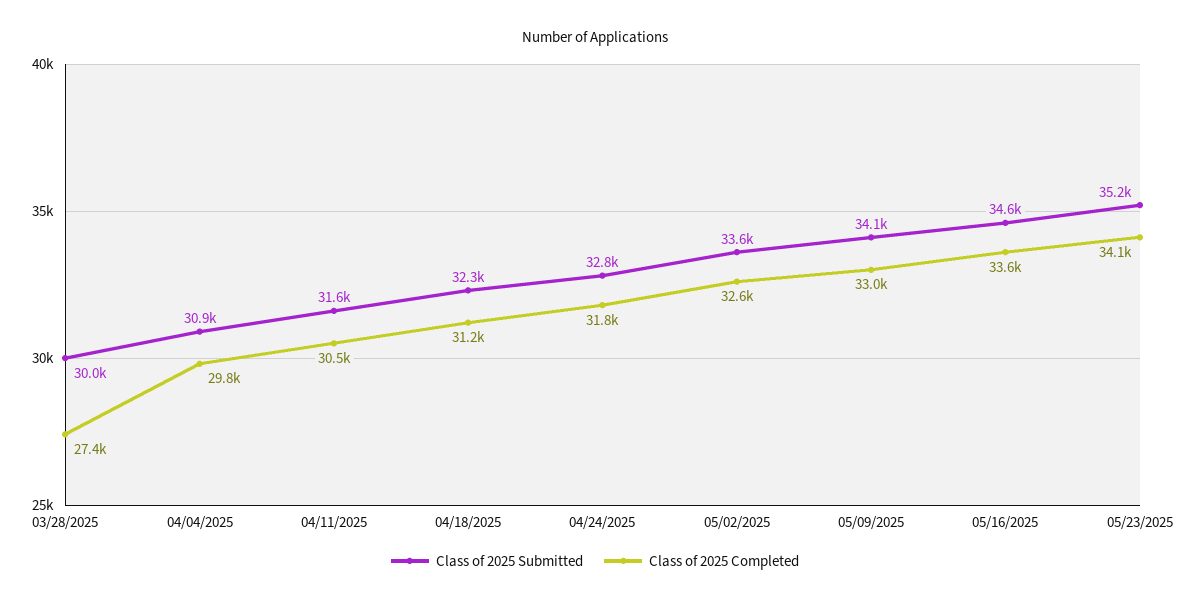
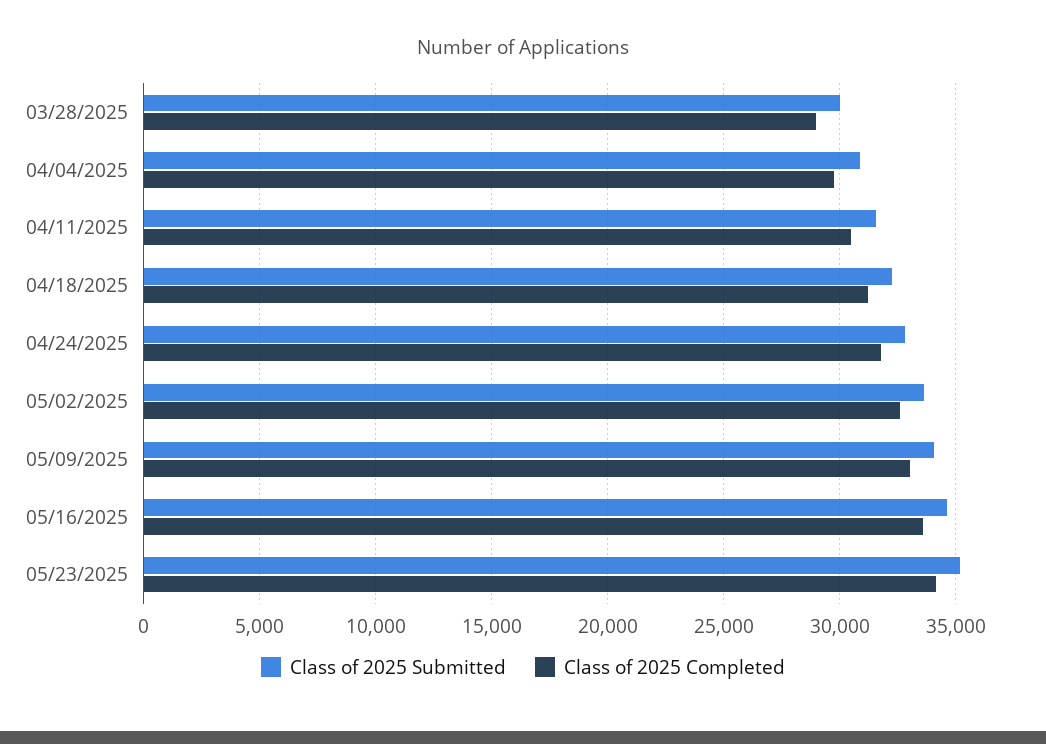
Class of 2025 Completed, 03/28/2025: 27400 -> 29000

